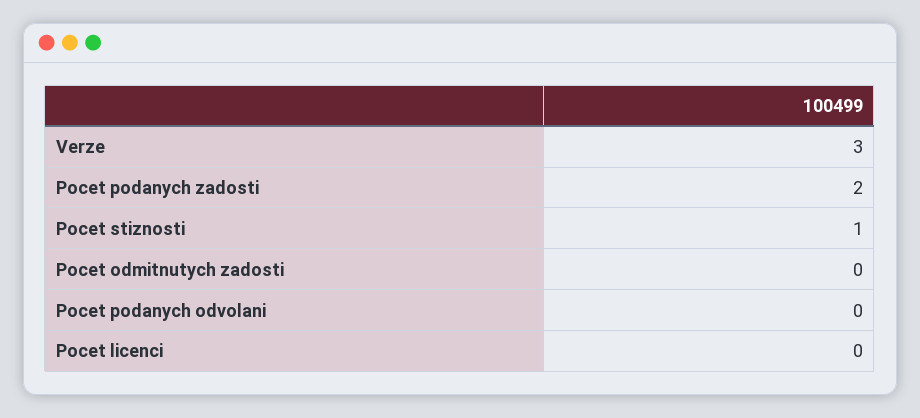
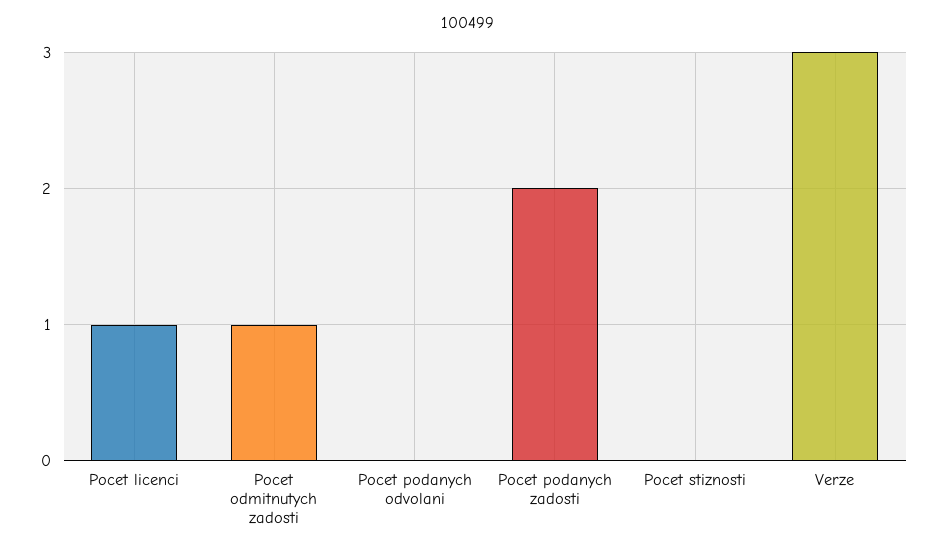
Pocet stiznosti: 1 -> 0
Pocet odmitnutych zadosti: 0 -> 1
Pocet licenci: 0 -> 1

